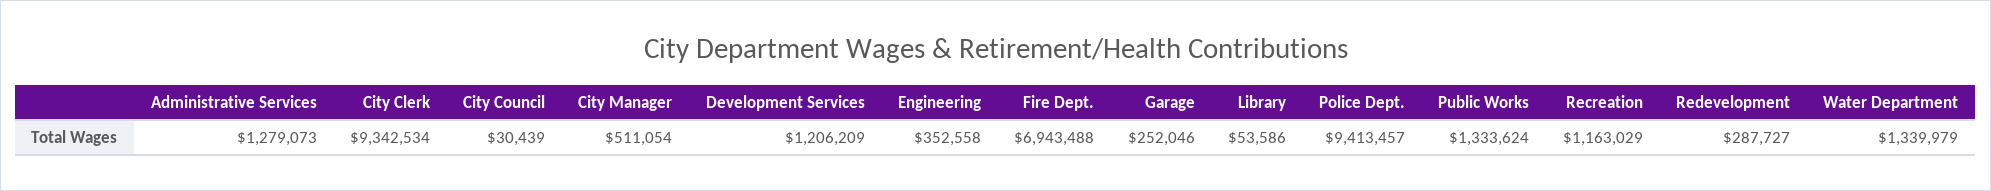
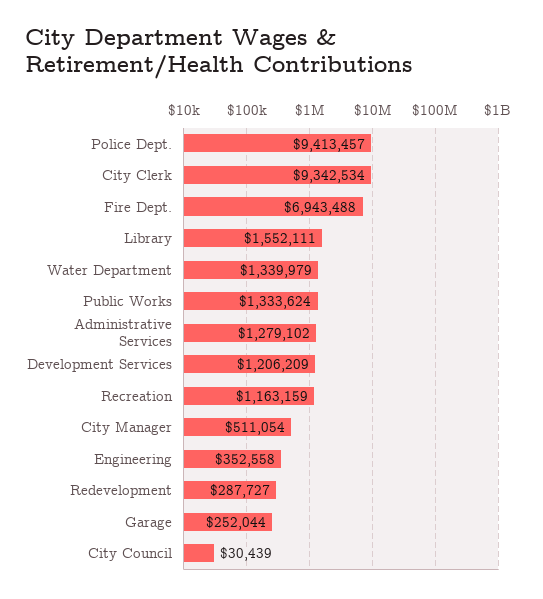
Administrative Services: 1279073 -> 1279102
Garage: 252046 -> 252044
Library: 53586 -> 1552111
Recreation: 1163029 -> 1163159

